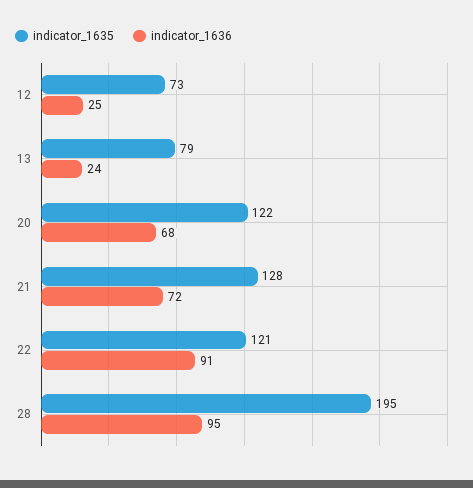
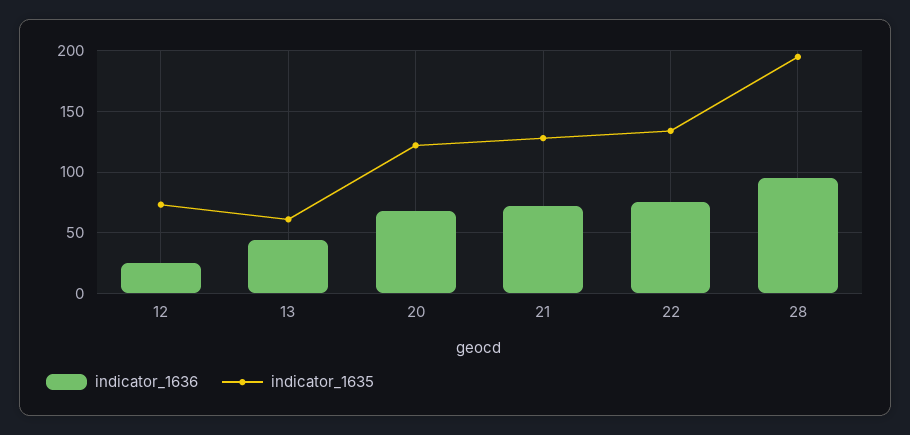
indicator_1635, 13: 79 -> 60
indicator_1636, 13: 24 -> 45
indicator_1635, 22: 121 -> 135
indicator_1636, 22: 91 -> 75

